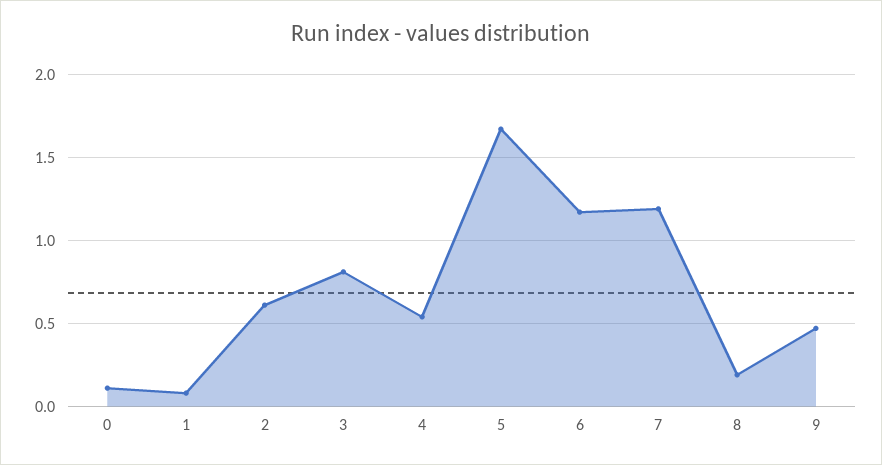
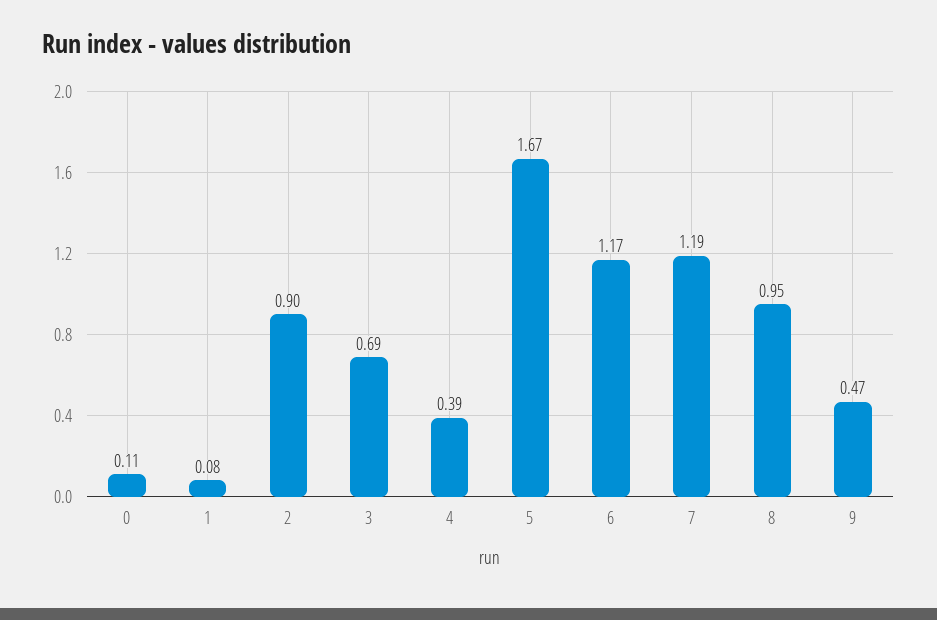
2: 0.6 -> 0.9
3: 0.8 -> 0.69
4: 0.55 -> 0.39
8: 0.2 -> 0.95

